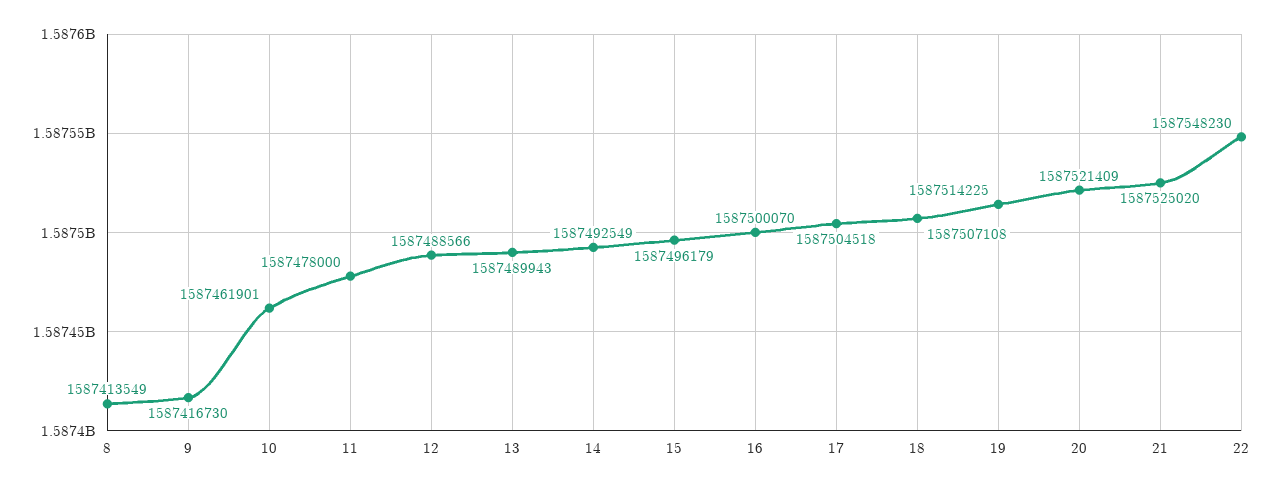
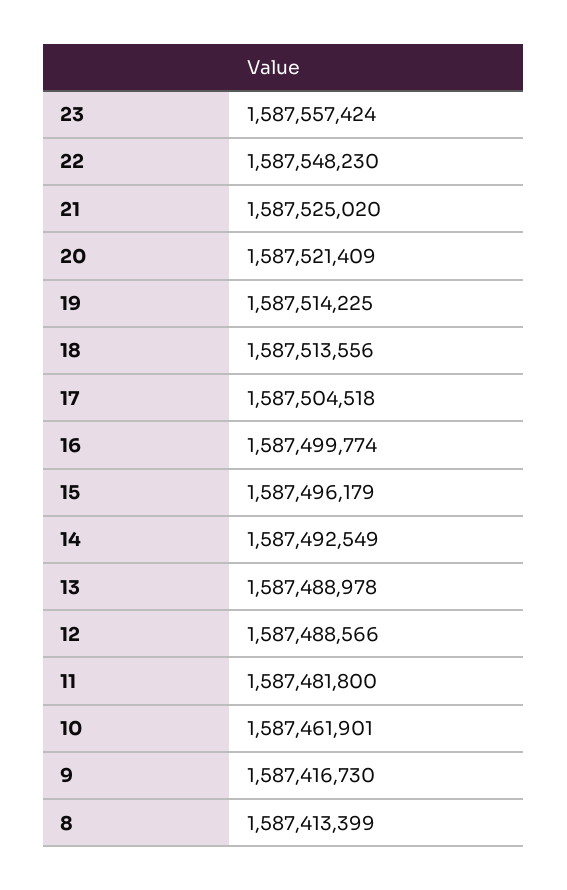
8: 1587413549 -> 1587413399
11: 1587478000 -> 1587481800
13: 1587489943 -> 1587488978
16: 1587500070 -> 1587499774
18: 1587507108 -> 1587513556
23: none -> 1587557424

